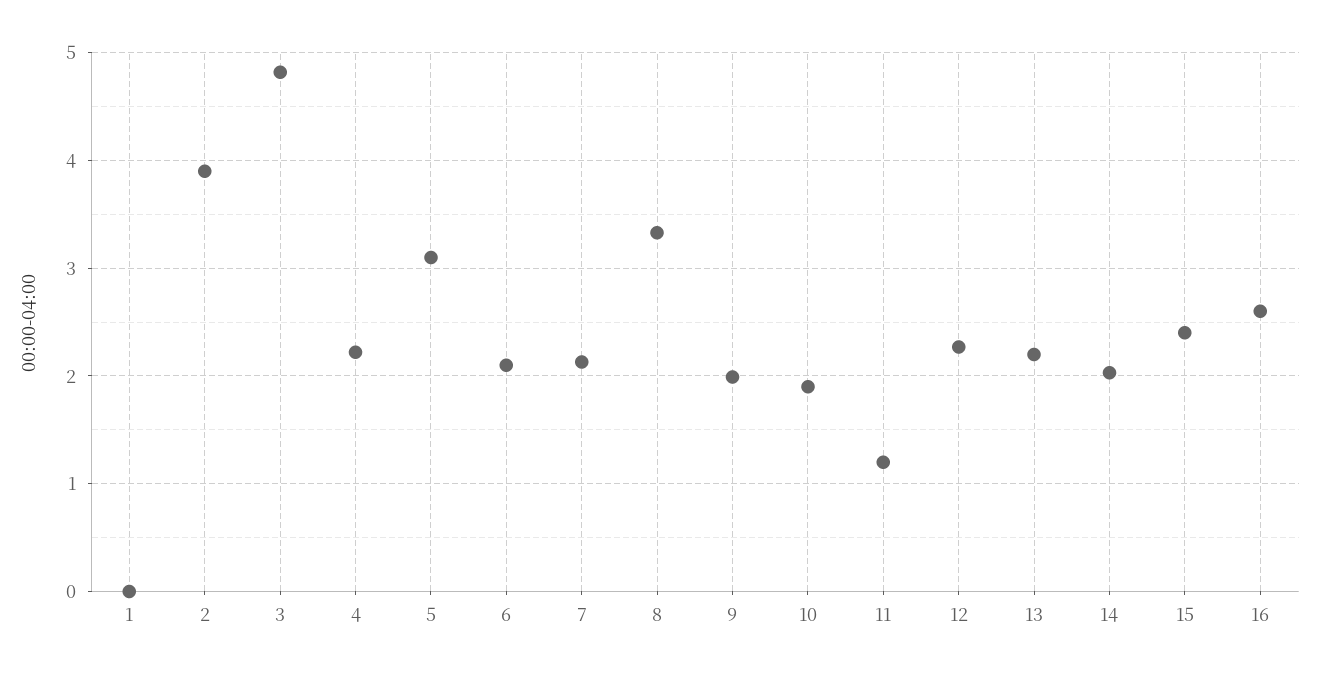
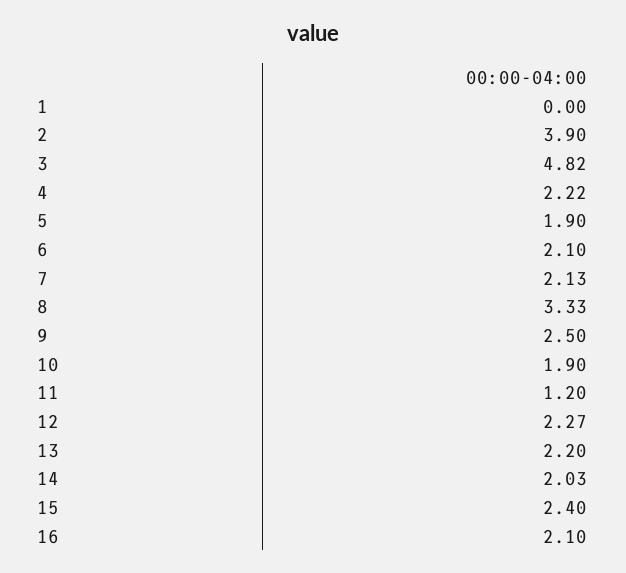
5: 3.1 -> 1.9
9: 2 -> 2.5
16: 2.6 -> 2.1

